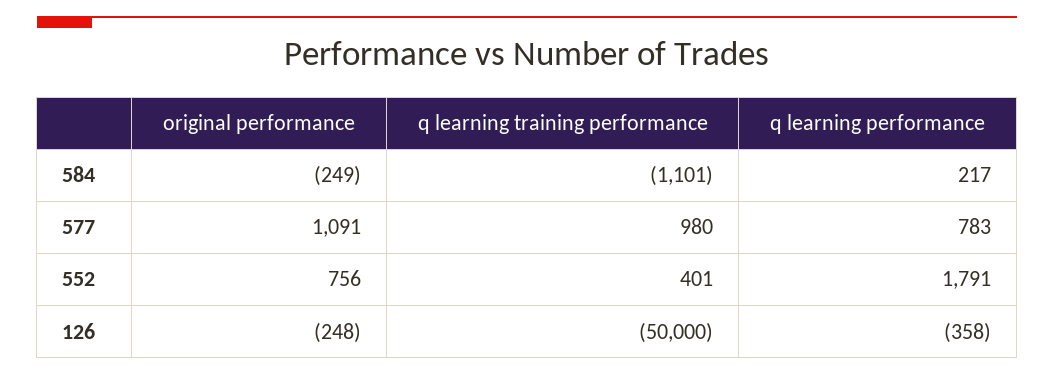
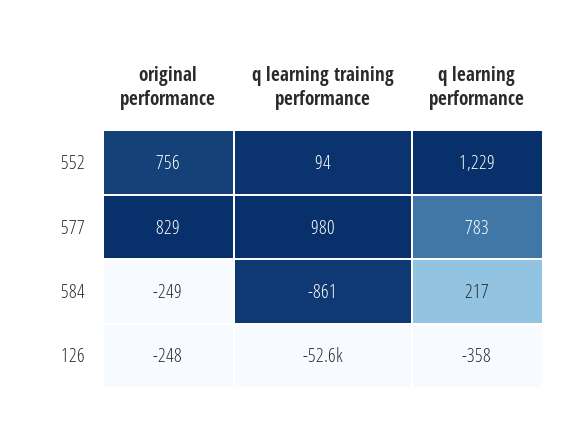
q learning training performance, 584: -1101 -> -861
original performance, 577: 1091 -> 829
q learning training performance, 552: 401 -> 94
q learning performance, 552: 1791 -> 1229
q learning training performance, 126: -50000 -> -52600

